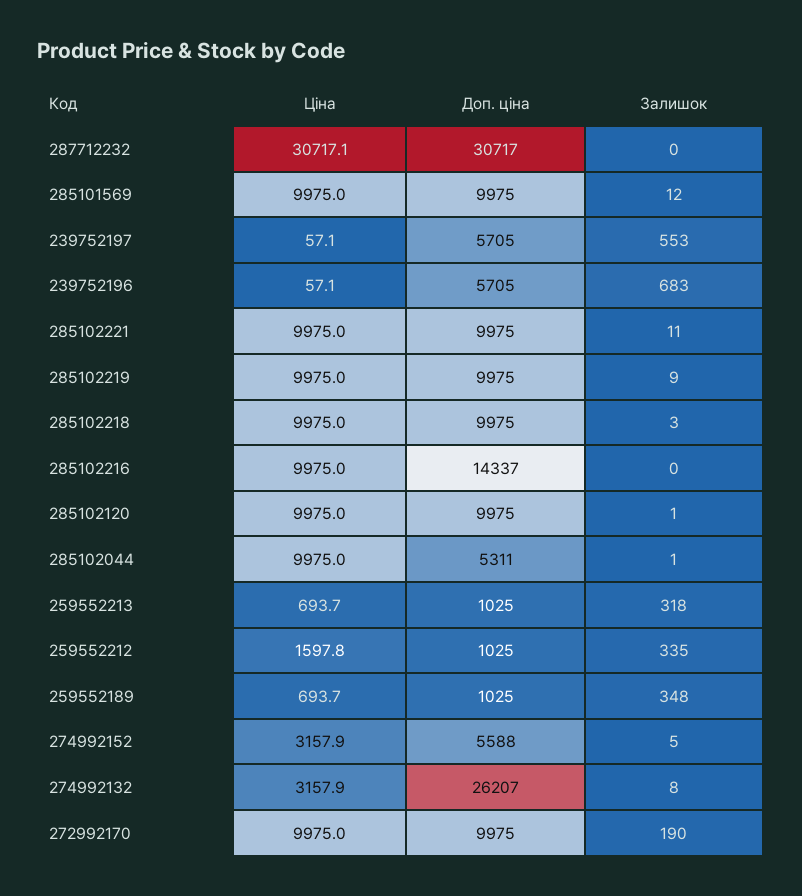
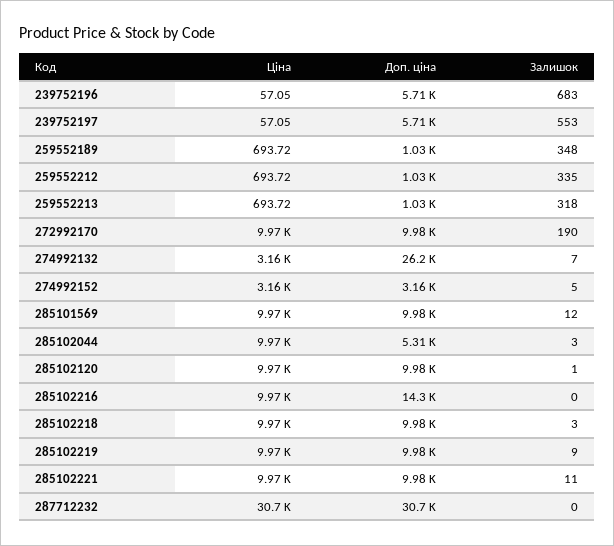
Залишок, 285102044: 1 -> 3
Ціна, 259552212: 1597.8 -> 693.72
Доп. ціна, 274992152: 5588 -> 3160
Залишок, 274992132: 8 -> 7

